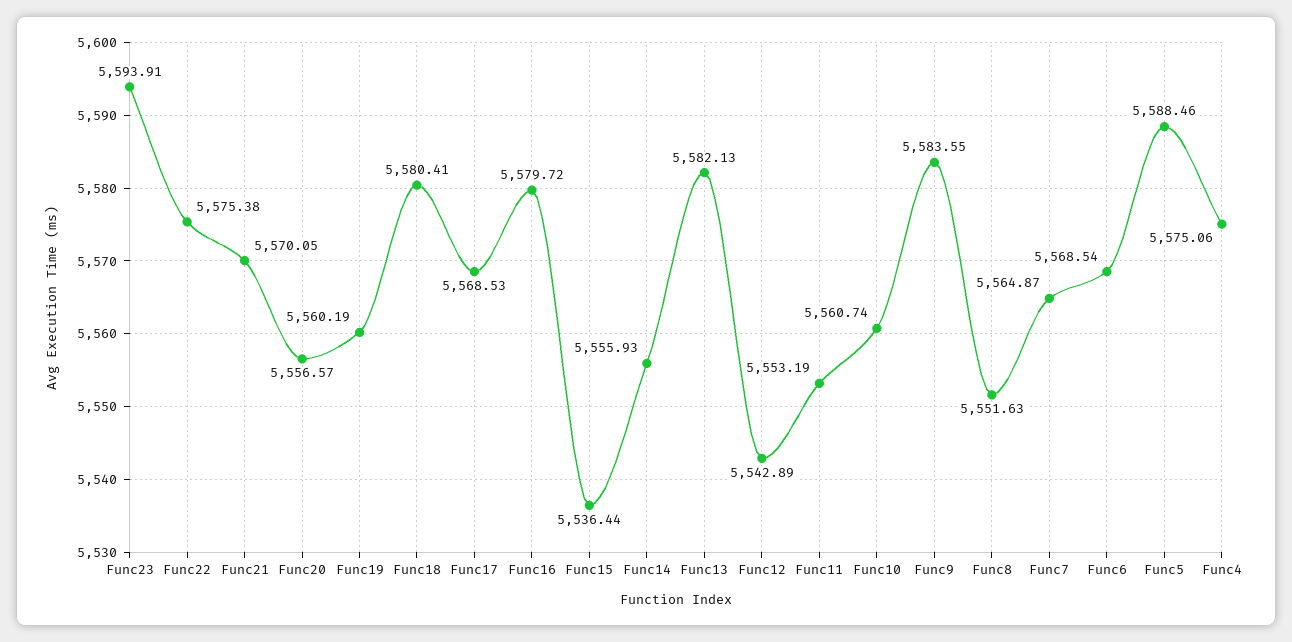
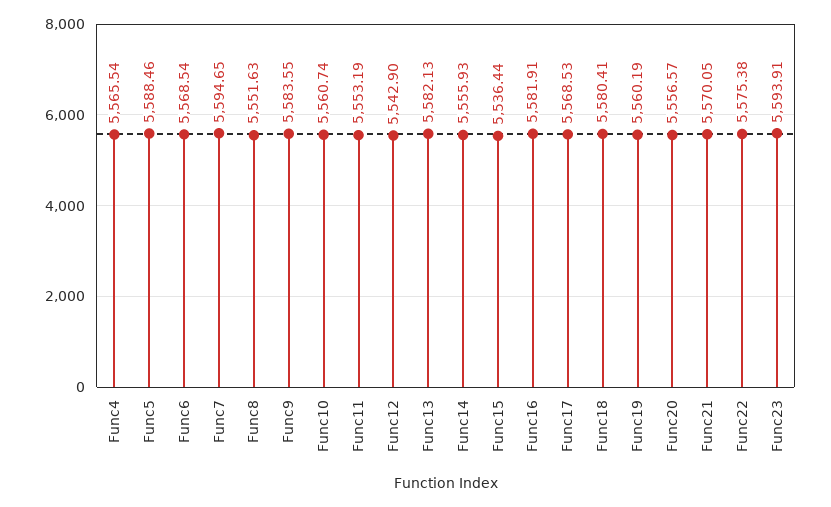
Func16: 5579.72 -> 5581.91
Func12: 5542.89 -> 5542.9
Func7: 5564.87 -> 5594.65
Func4: 5575.06 -> 5565.54

